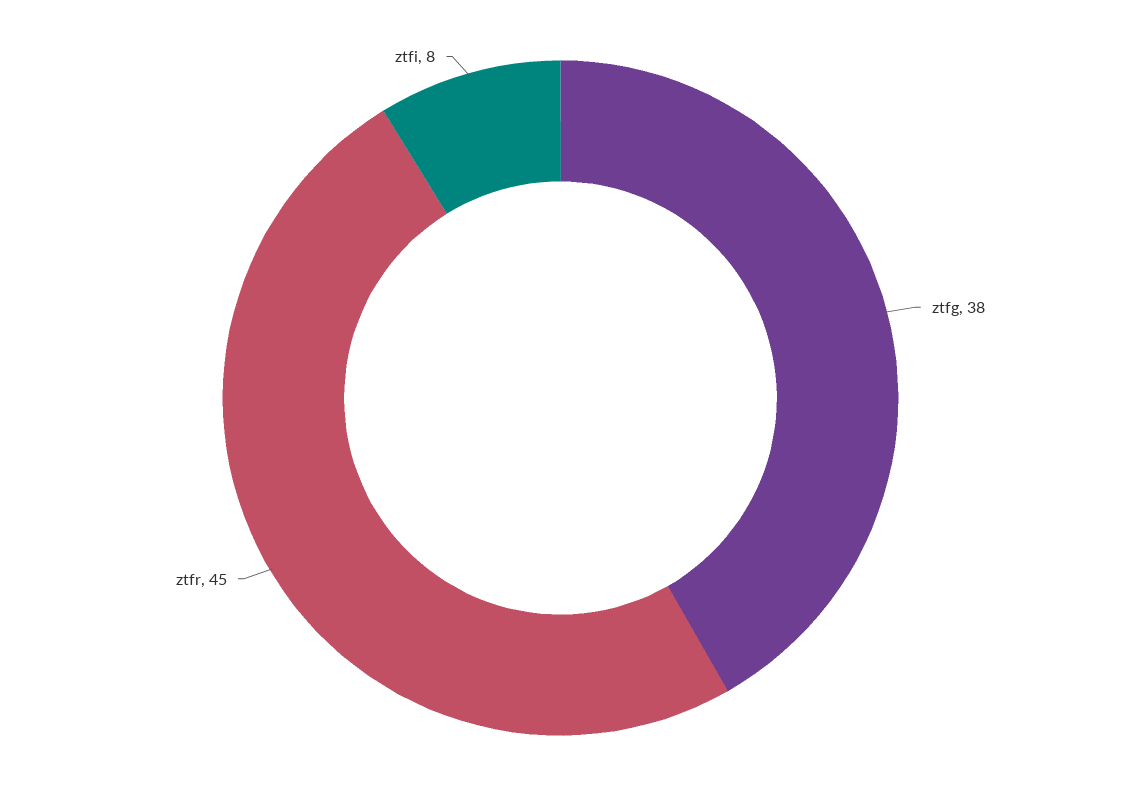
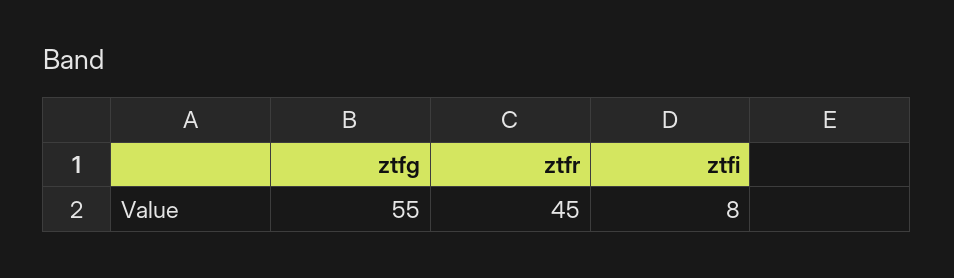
ztfg: 38 -> 55

